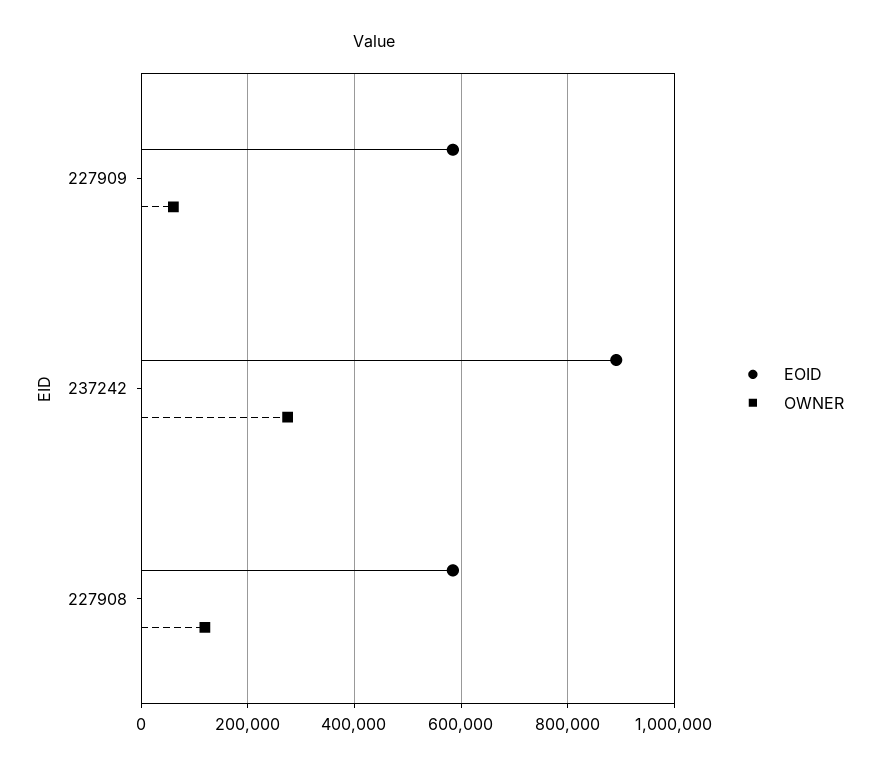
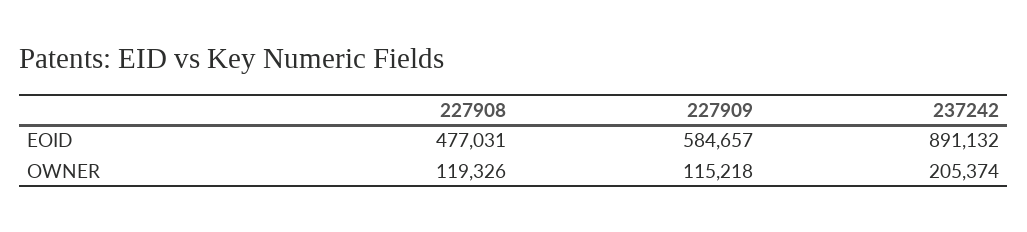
OWNER, 227909: 60000 -> 115218
OWNER, 237242: 280000 -> 205374
EOID, 227908: 580000 -> 477031

